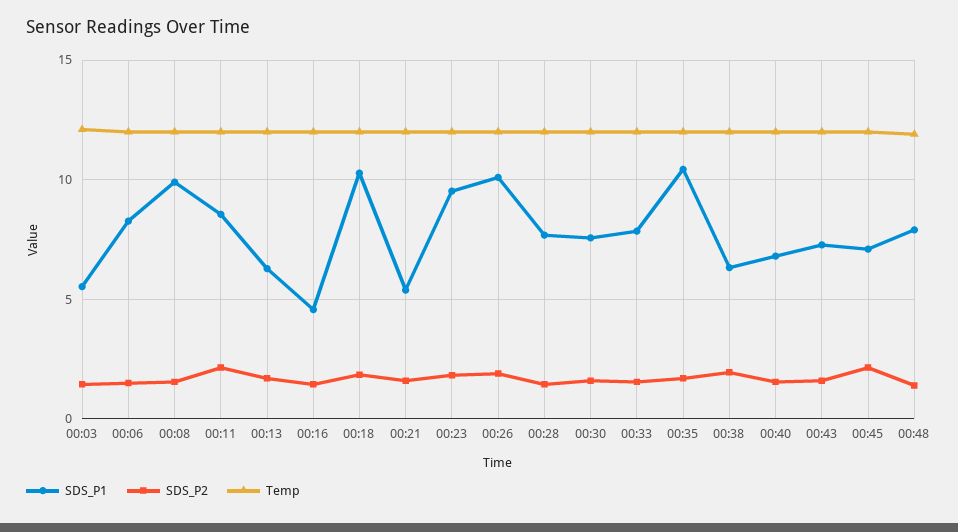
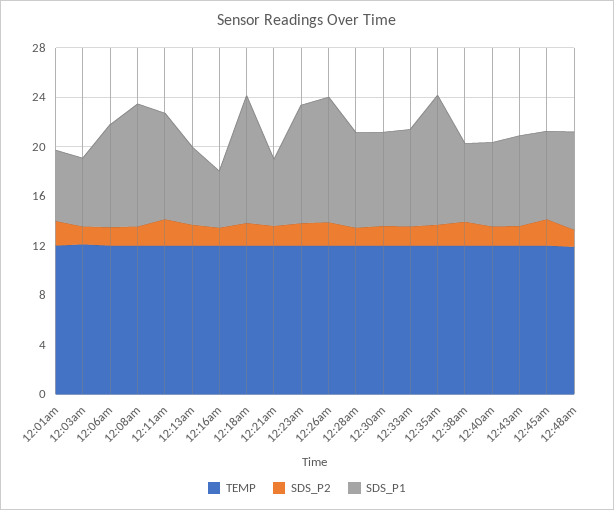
Temp, 12:01am: none -> 12
SDS_P2, 12:01am: none -> 2
SDS_P1, 12:01am: none -> 6

